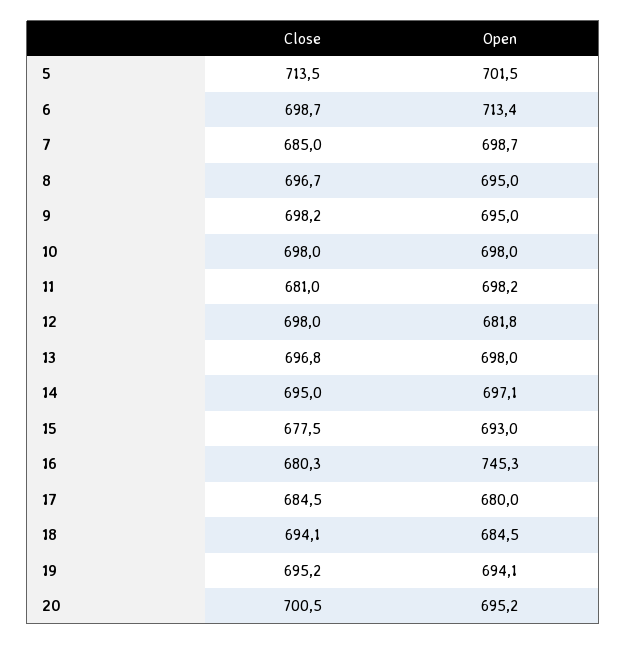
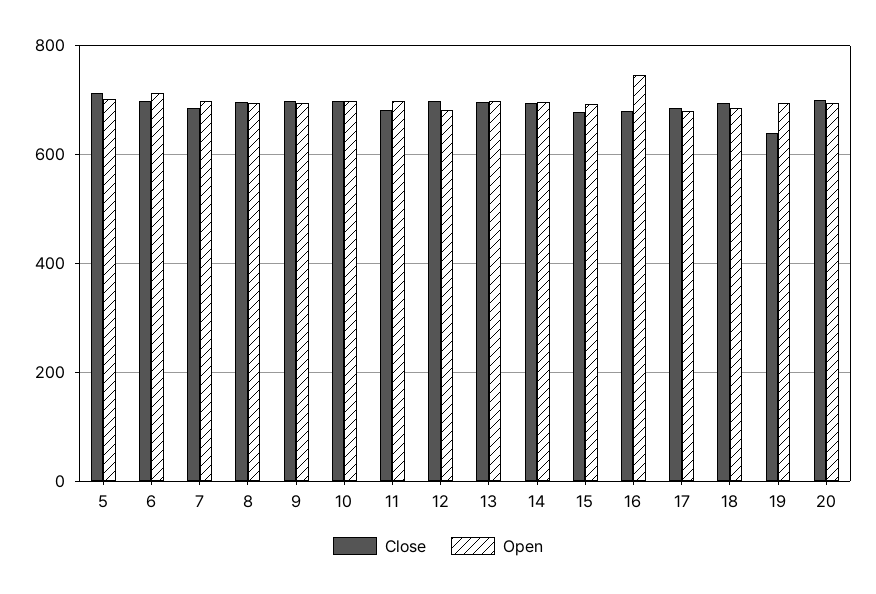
Close, 19: 695.2 -> 640

